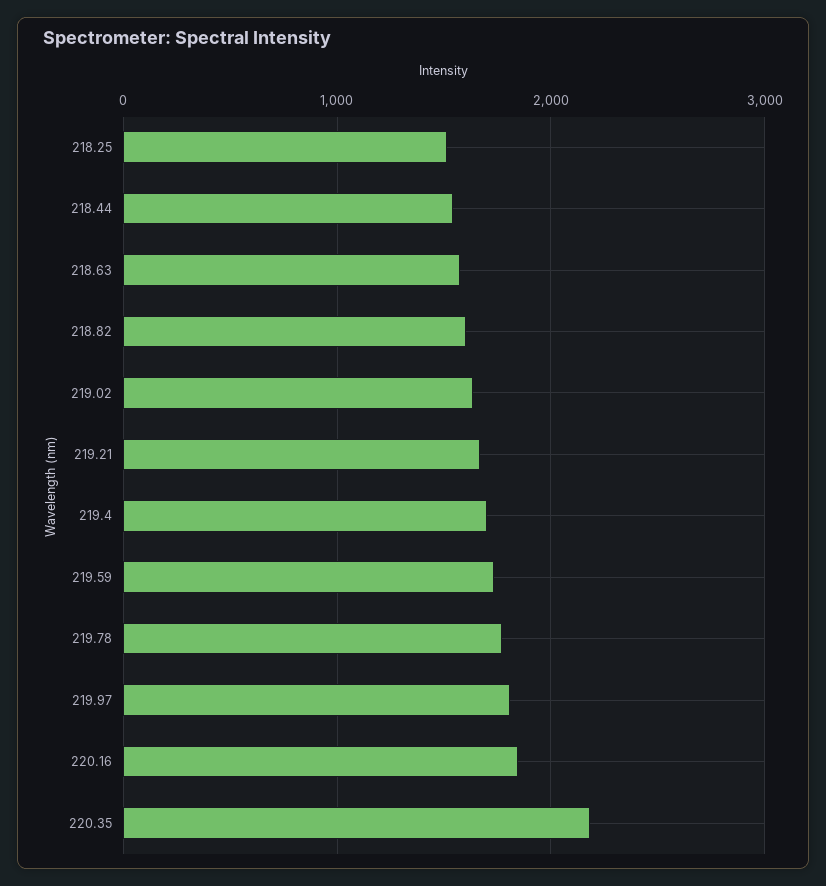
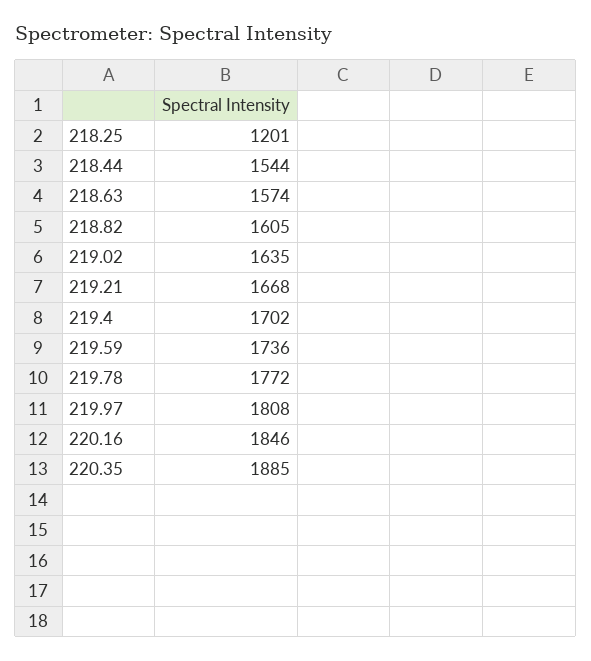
218.25: 1500 -> 1201
220.35: 2200 -> 1885

